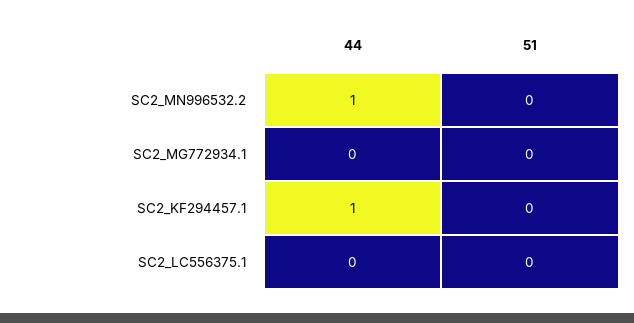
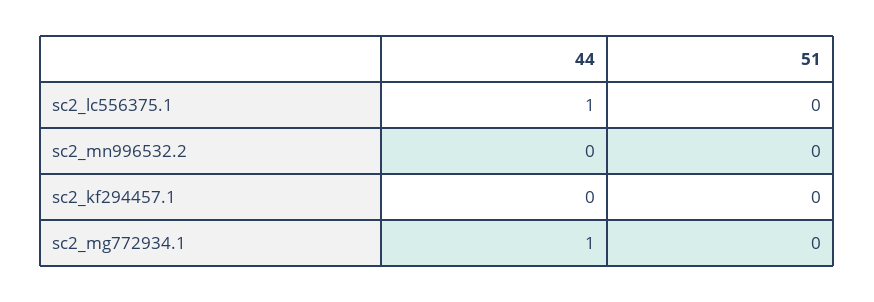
44, SC2_MN996532.2: 1 -> 0
44, SC2_MG772934.1: 0 -> 1
44, SC2_KF294457.1: 1 -> 0
44, SC2_LC556375.1: 0 -> 1

